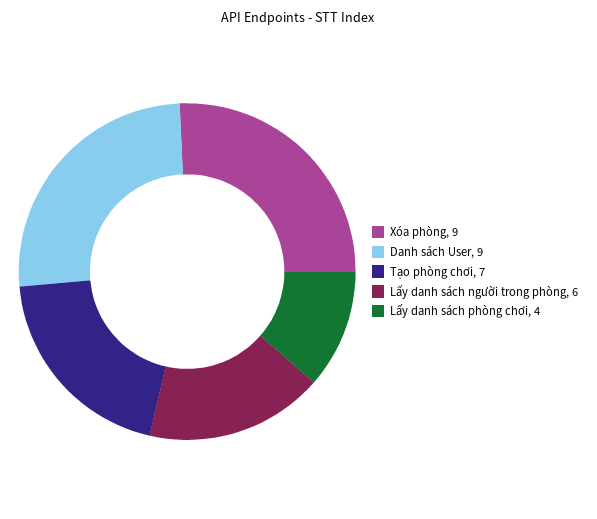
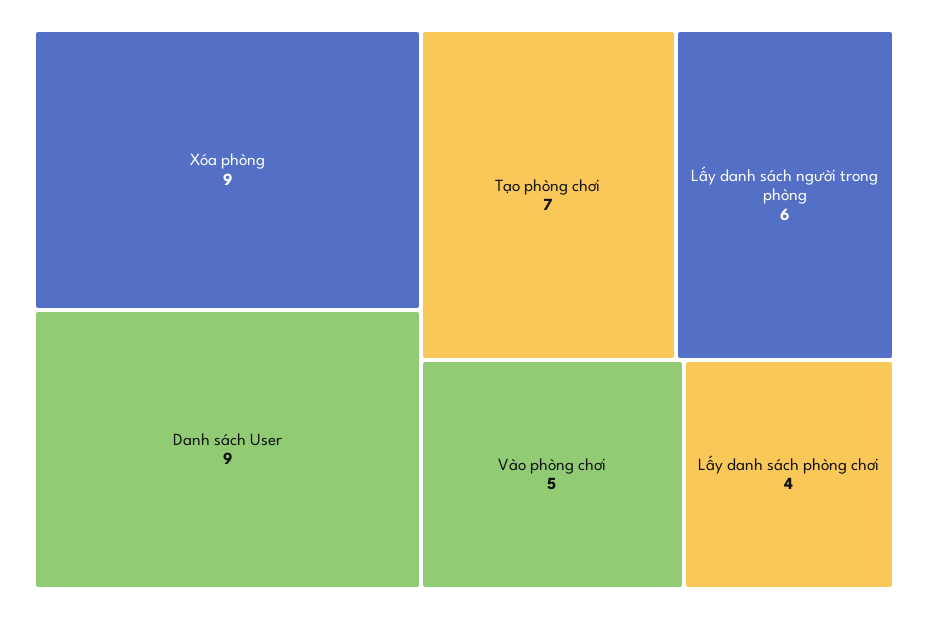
Vào phòng chơi: none -> 5

